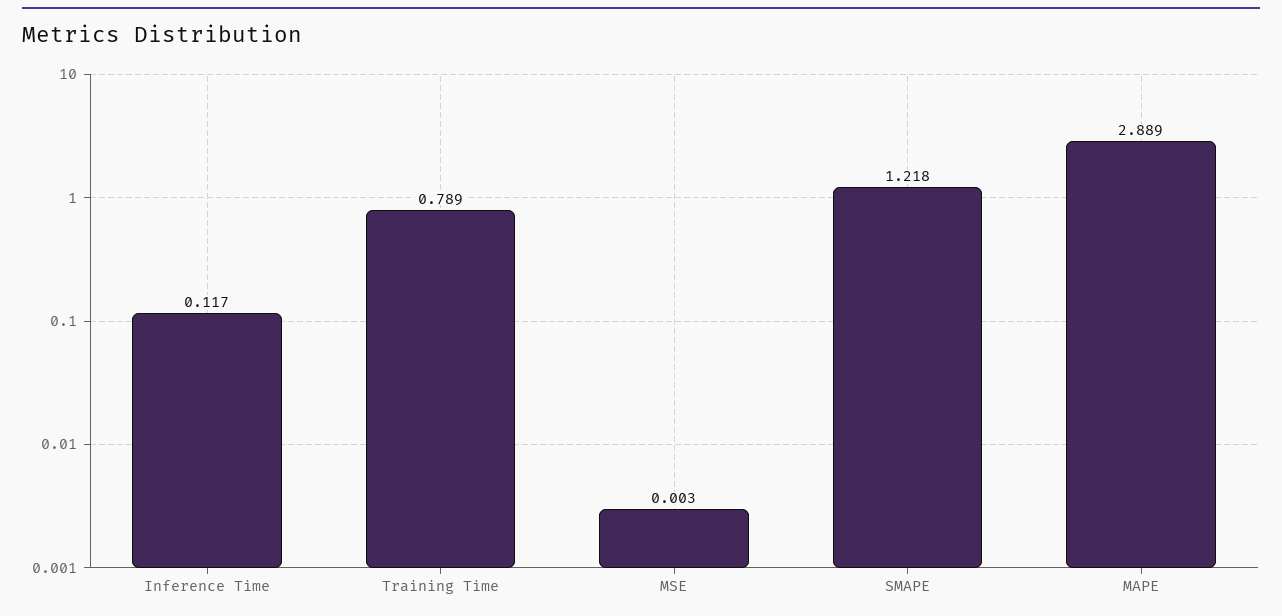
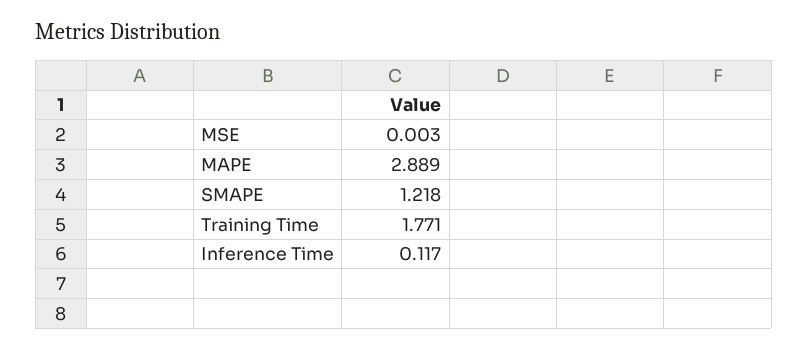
Training Time: 0.789 -> 1.771

